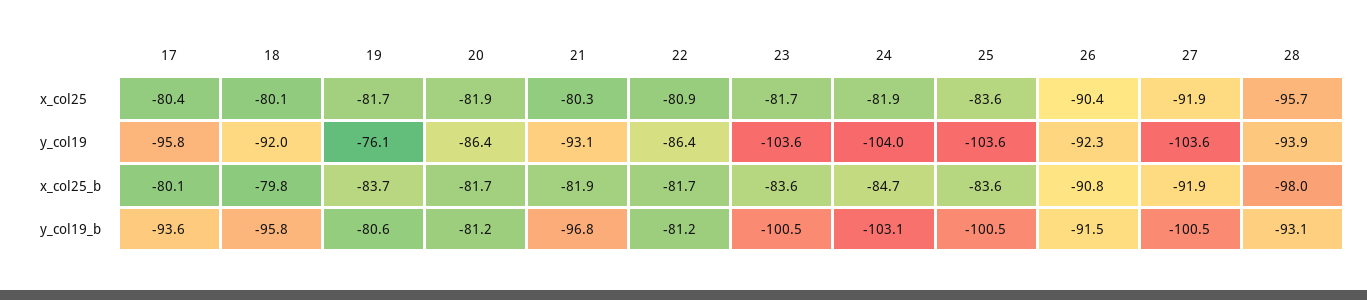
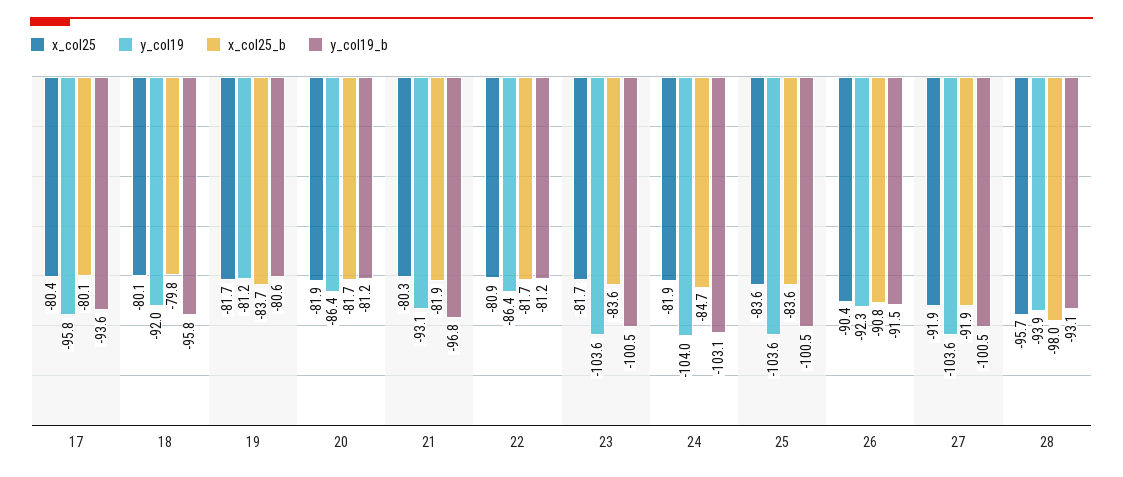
y_col19, 19: -76.1 -> -81.2

